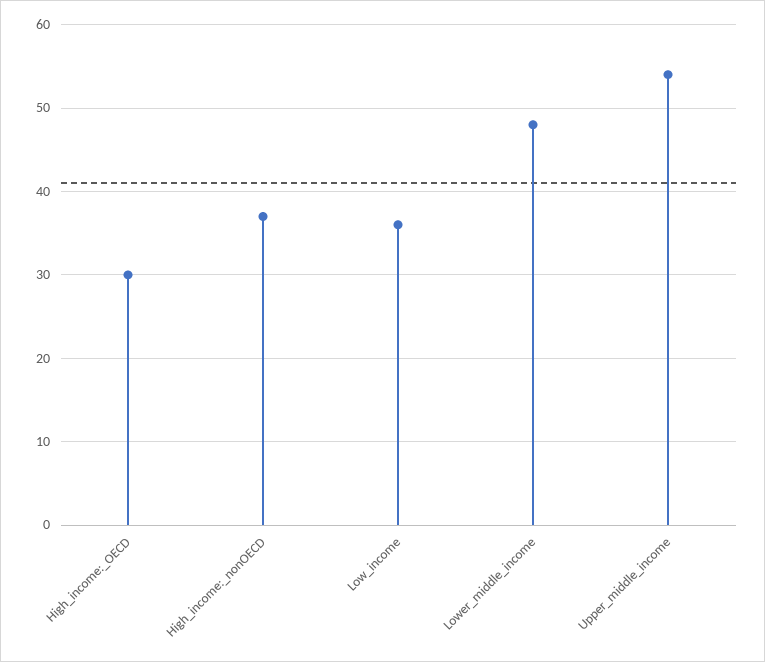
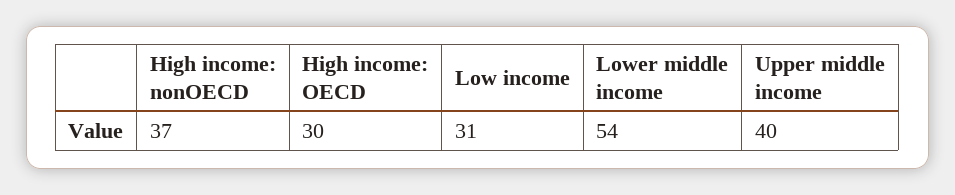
Low_income: 36 -> 31
Lower_middle_income: 48 -> 54
Upper_middle_income: 54 -> 40

